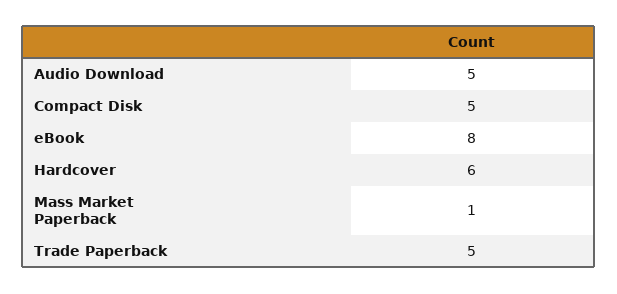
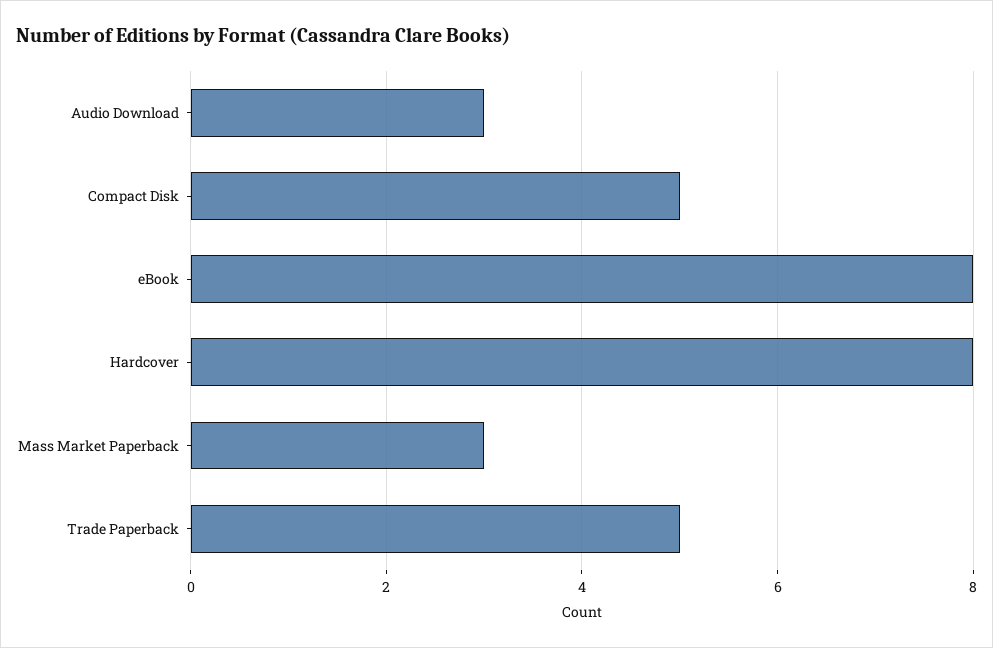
Audio Download: 5 -> 3
Hardcover: 6 -> 8
Mass Market Paperback: 1 -> 3

